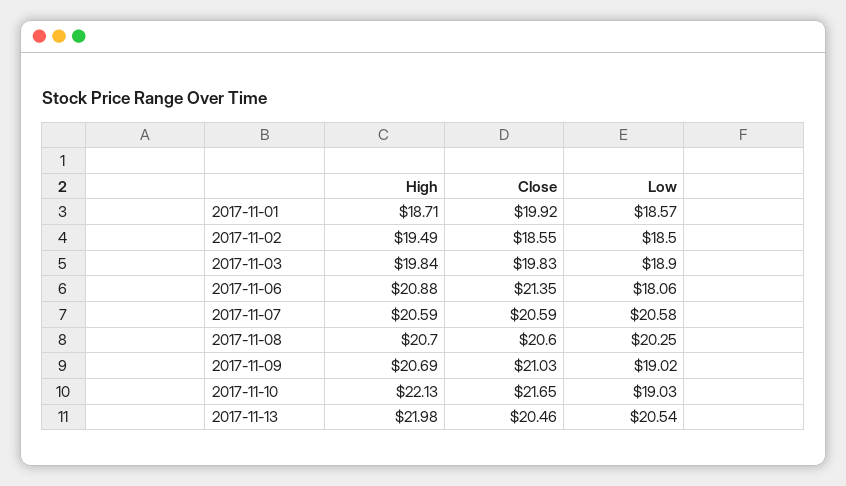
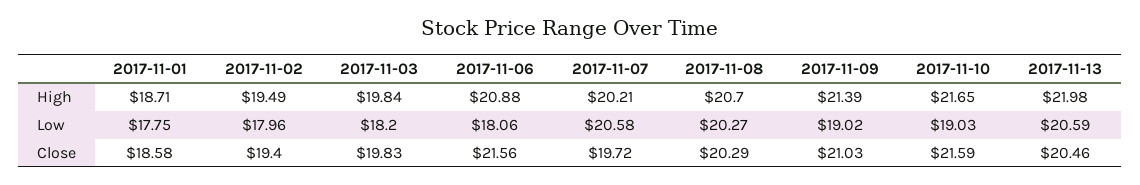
Close, 2017-11-01: 19.92 -> 18.58
Low, 2017-11-01: 18.57 -> 17.75
Close, 2017-11-02: 18.55 -> 19.4
Low, 2017-11-02: 18.5 -> 17.96
Low, 2017-11-03: 18.9 -> 18.2
Close, 2017-11-06: 21.35 -> 21.56
High, 2017-11-07: 20.59 -> 20.21
Close, 2017-11-07: 20.59 -> 19.72
Close, 2017-11-08: 20.6 -> 20.29
Low, 2017-11-08: 20.25 -> 20.27
High, 2017-11-09: 20.69 -> 21.39
High, 2017-11-10: 22.13 -> 21.65
Close, 2017-11-10: 21.65 -> 21.59
Low, 2017-11-13: 20.54 -> 20.59

